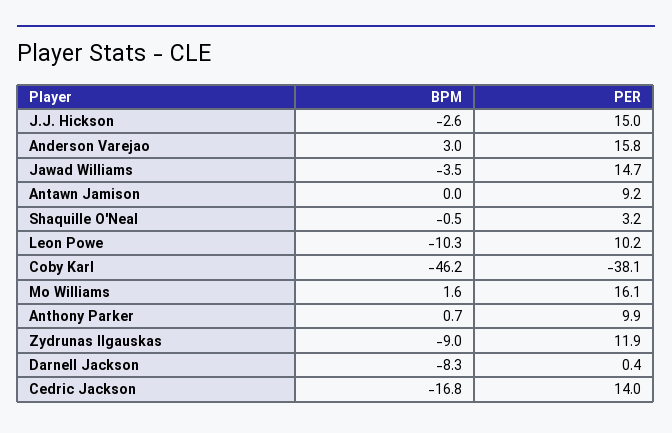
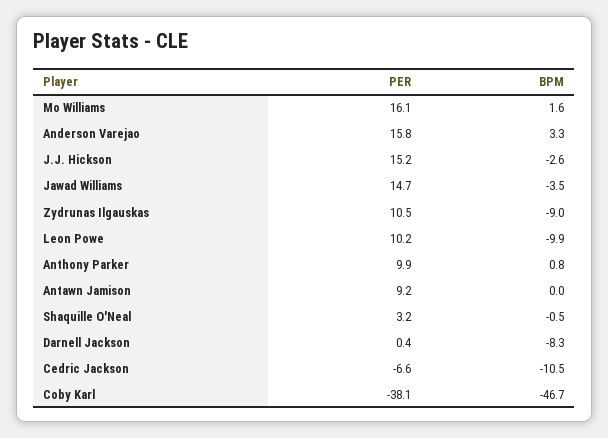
PER, J.J. Hickson: 15 -> 15.2
BPM, Anderson Varejao: 3 -> 3.3
BPM, Leon Powe: -10.3 -> -9.9
BPM, Coby Karl: -46.2 -> -46.7
BPM, Anthony Parker: 0.7 -> 0.8
PER, Zydrunas Ilgauskas: 11.9 -> 10.5
BPM, Cedric Jackson: -16.8 -> -10.5
PER, Cedric Jackson: 14 -> -6.6

